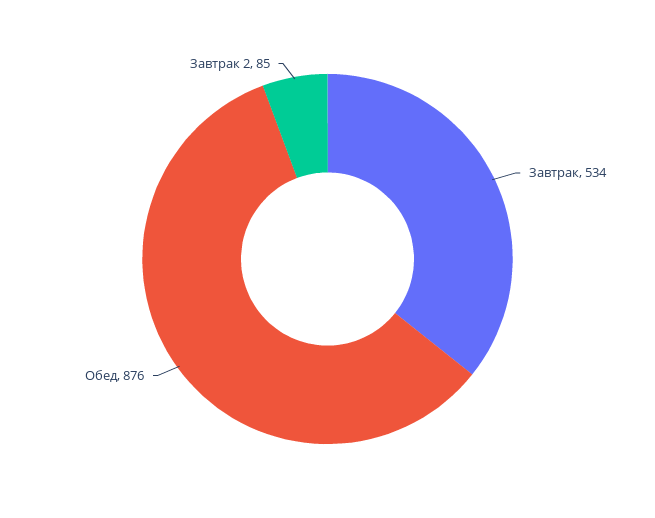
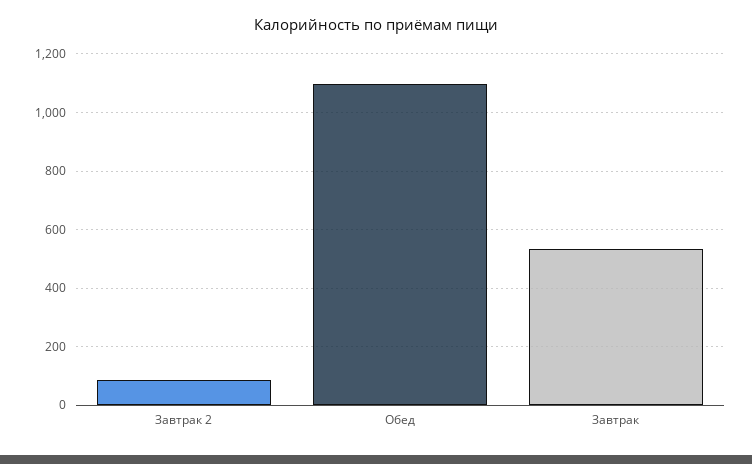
Обед: 876 -> 1100

